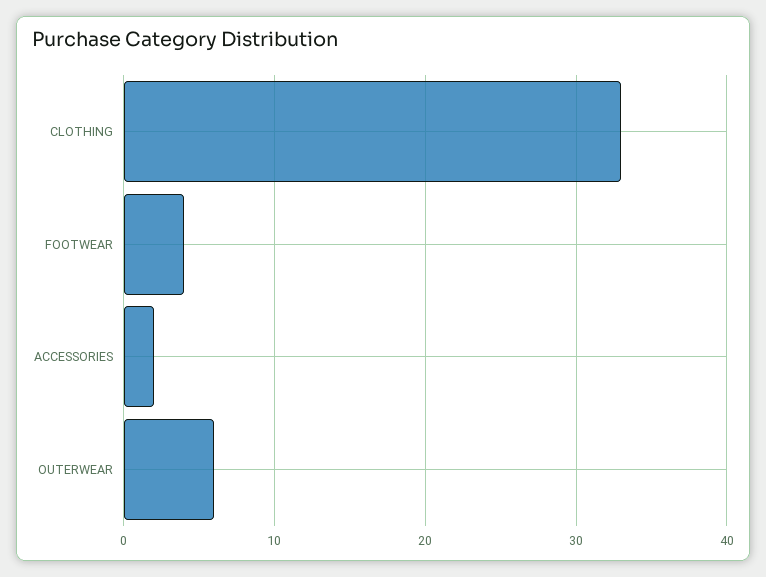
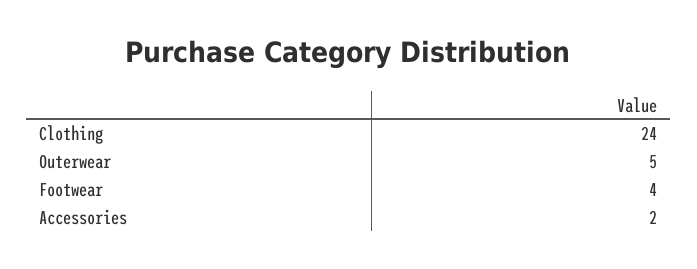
CLOTHING: 33 -> 24
OUTERWEAR: 6 -> 5

